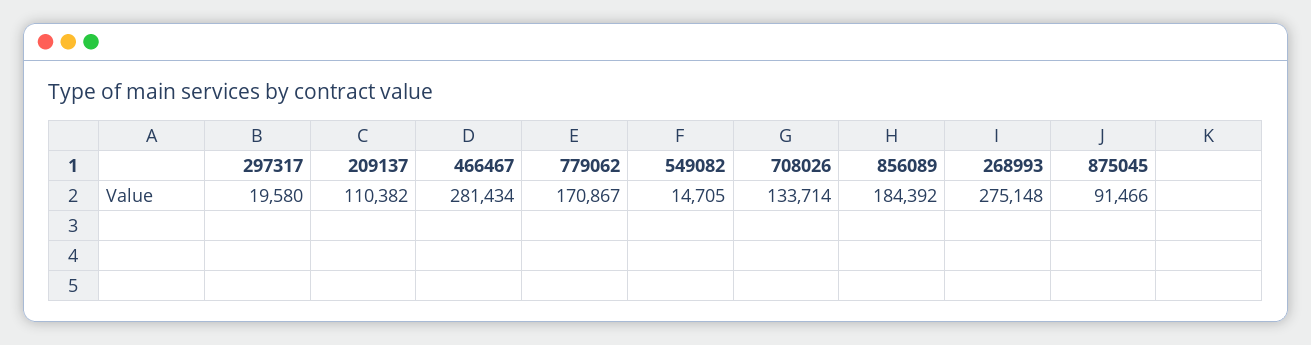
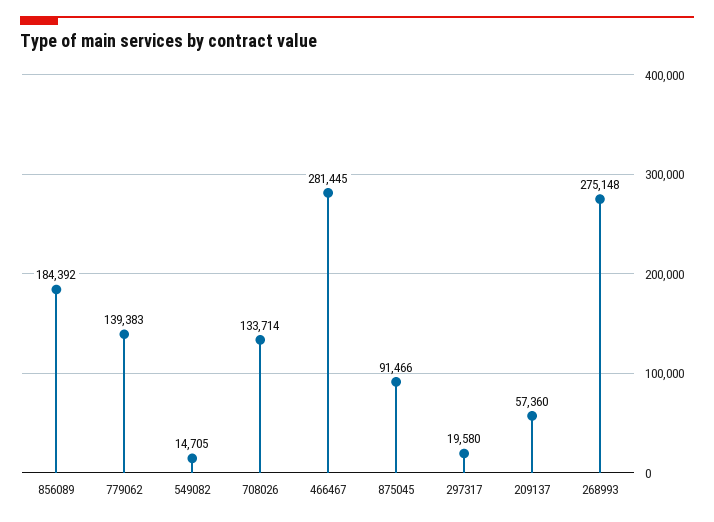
209137: 110382 -> 57360
466467: 281434 -> 281445
779062: 170867 -> 139383

